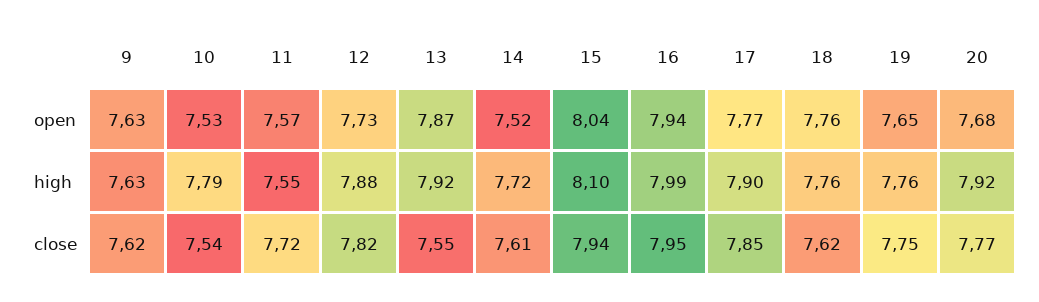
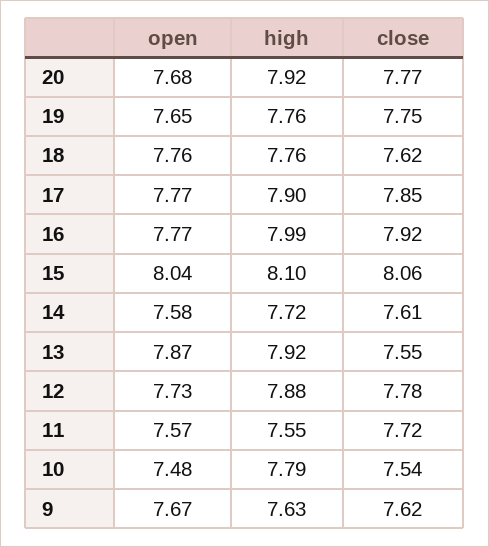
9, open: 7.63 -> 7.67
10, open: 7.53 -> 7.48
14, open: 7.52 -> 7.58
16, open: 7.94 -> 7.77
12, close: 7.82 -> 7.78
15, close: 7.94 -> 8.06
16, close: 7.95 -> 7.92

